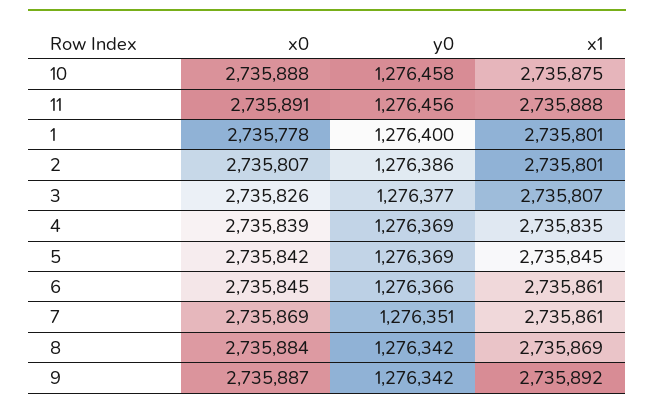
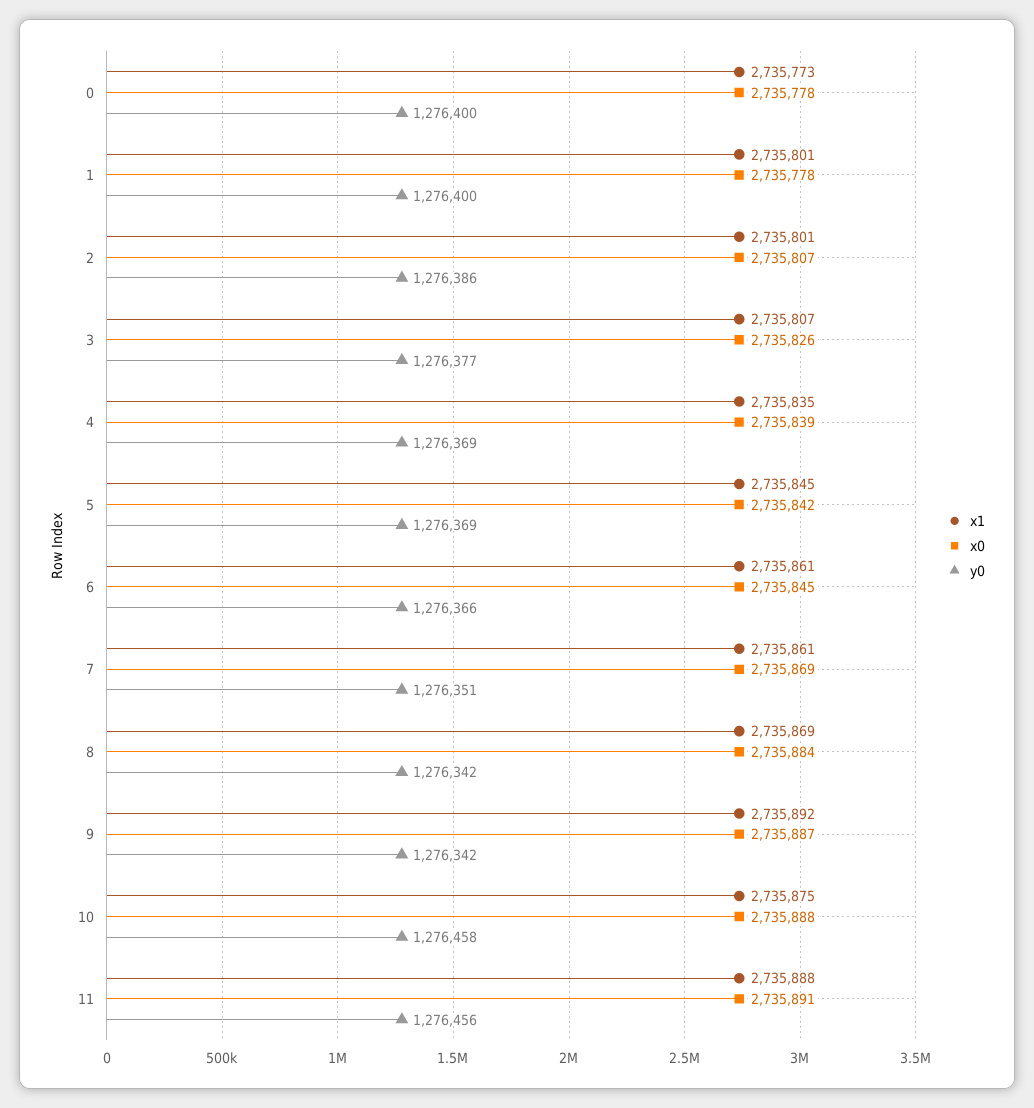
x1, 0: none -> 2735773
x0, 0: none -> 2735778
y0, 0: none -> 1276400

